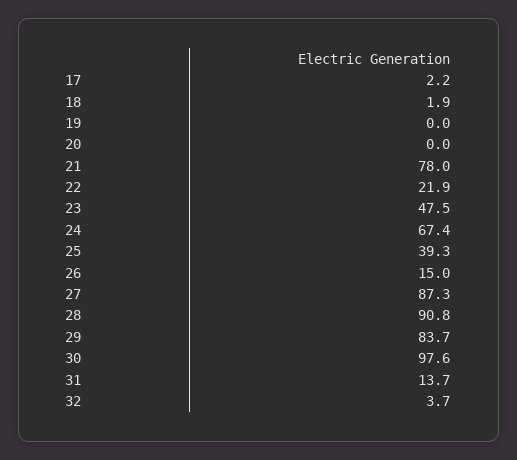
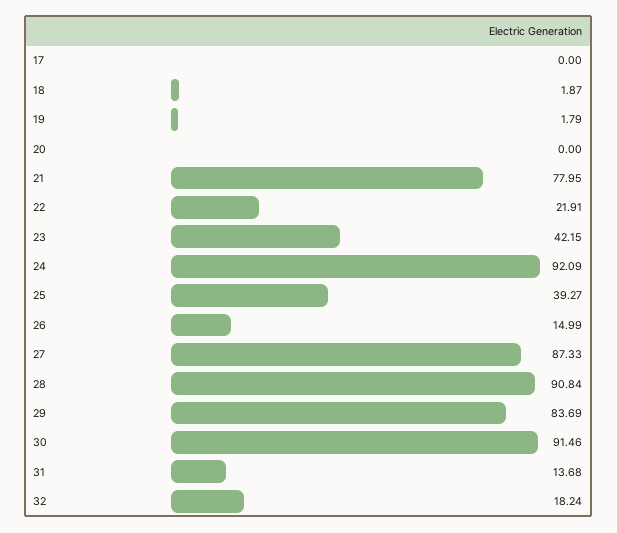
17: 2.2 -> 0
19: 0 -> 1.79
23: 47.5 -> 42.15
24: 67.4 -> 92.09
30: 97.6 -> 91.46
32: 3.7 -> 18.24

